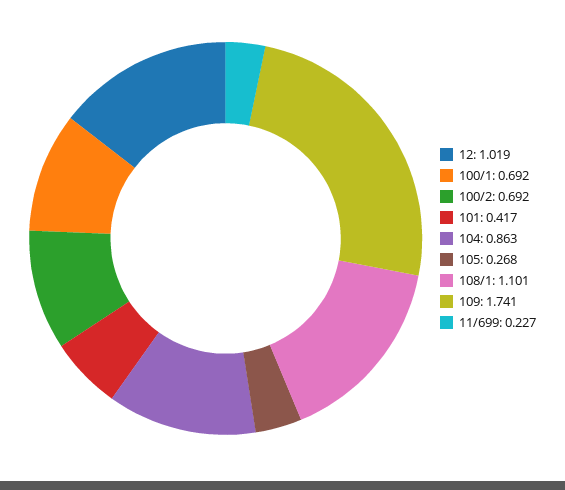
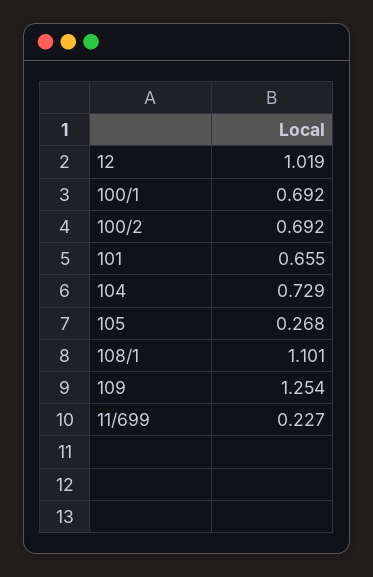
101: 0.417 -> 0.655
104: 0.863 -> 0.729
109: 1.741 -> 1.254

